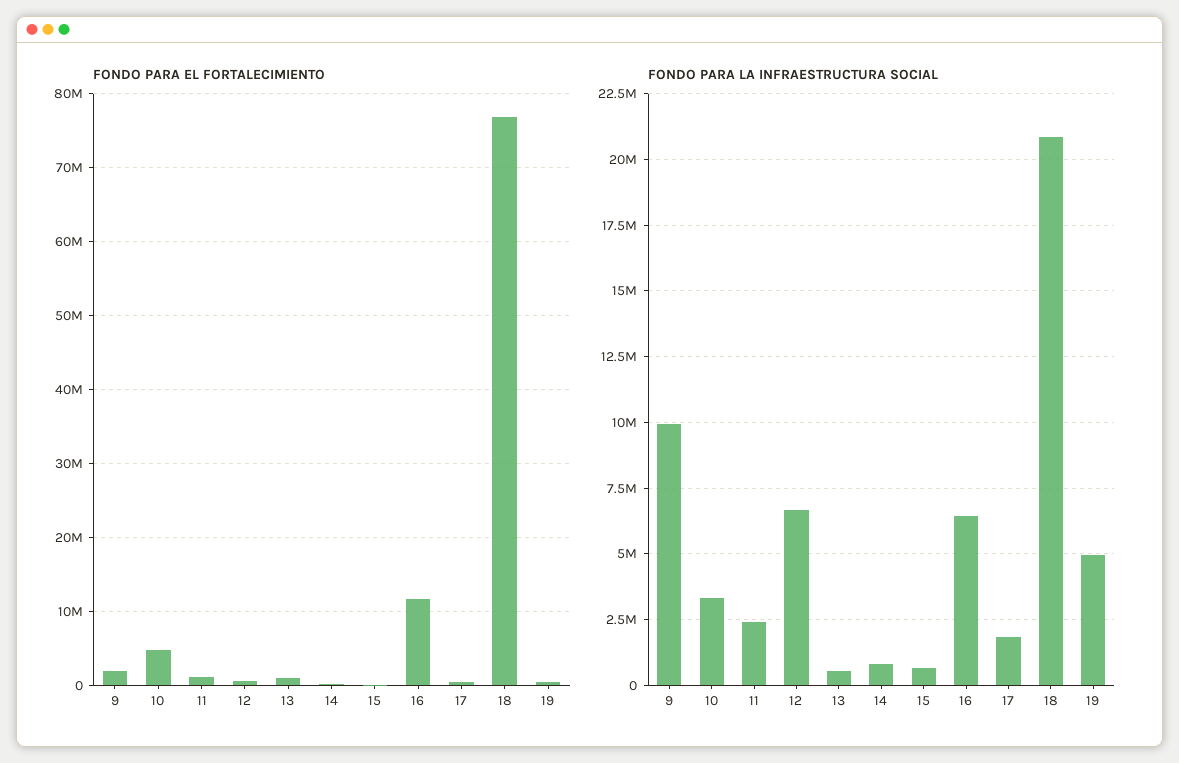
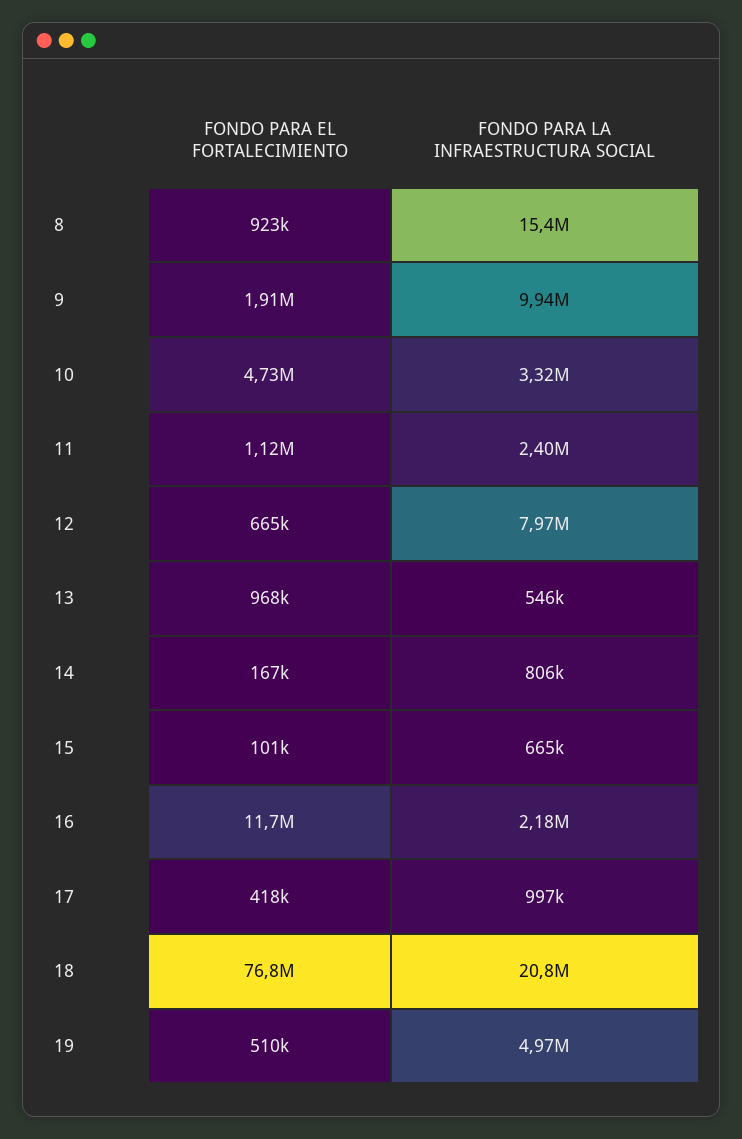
FONDO PARA LA INFRAESTRUCTURA SOCIAL, 12: 6750000 -> 7970000
FONDO PARA LA INFRAESTRUCTURA SOCIAL, 16: 6500000 -> 2180000
FONDO PARA LA INFRAESTRUCTURA SOCIAL, 17: 1750000 -> 997000
FONDO PARA EL FORTALECIMIENTO, 8: none -> 923000
FONDO PARA LA INFRAESTRUCTURA SOCIAL, 8: none -> 15400000

